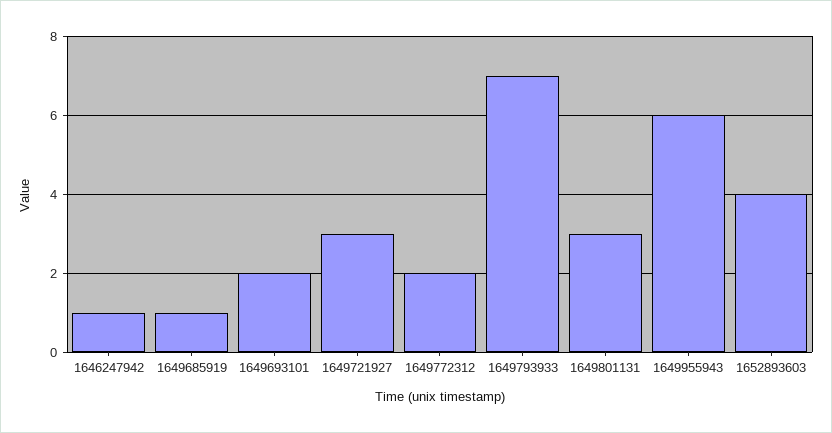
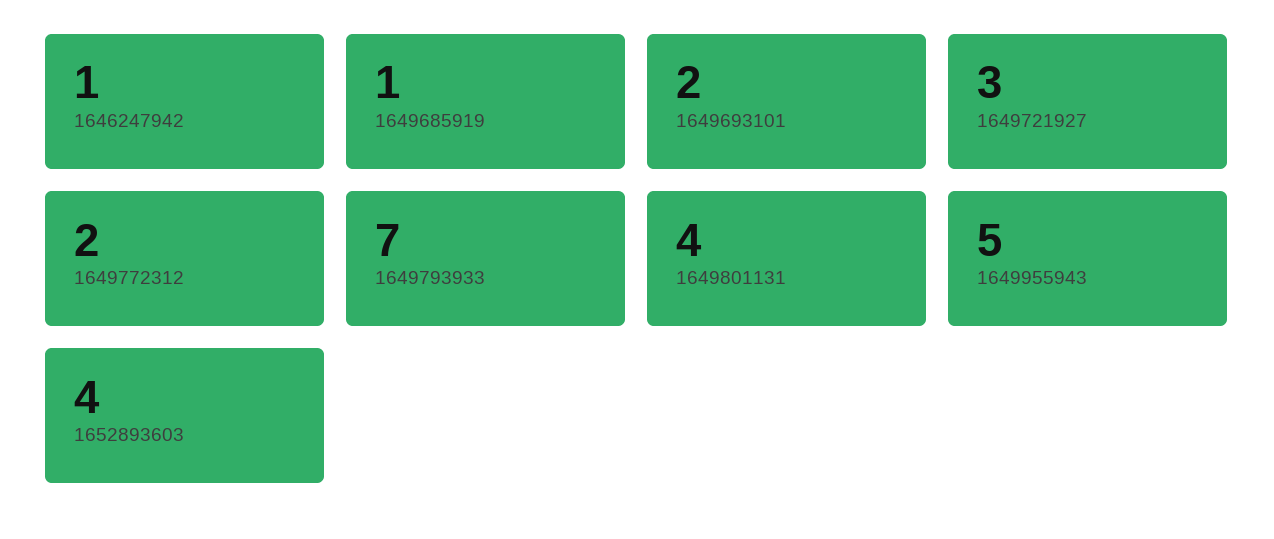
1649801131: 3 -> 4
1649955943: 6 -> 5

